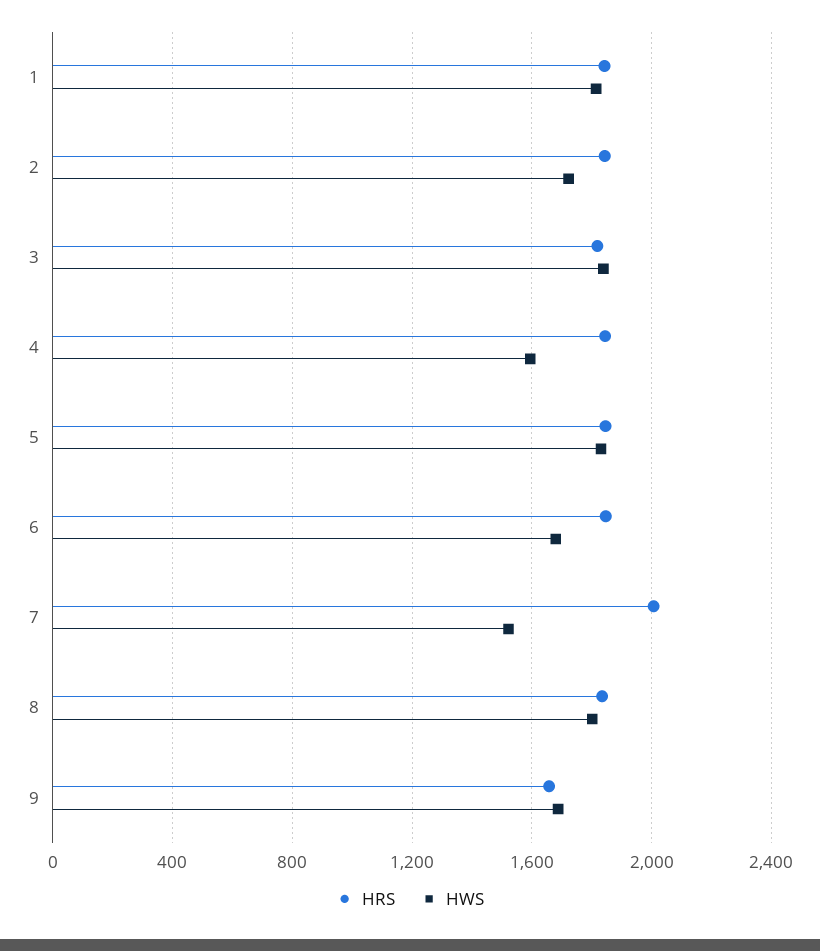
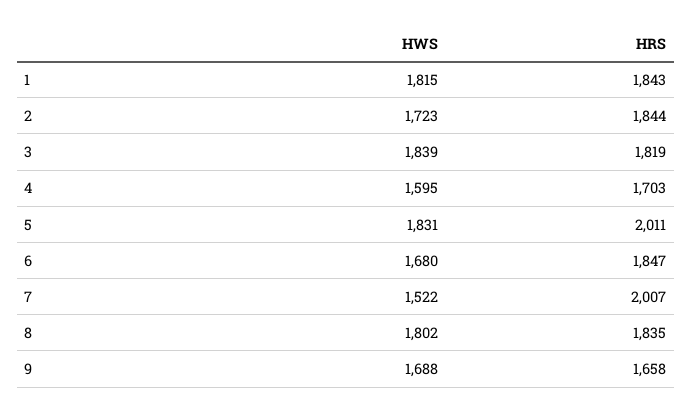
HRS, 4: 1850 -> 1703
HRS, 5: 1850 -> 2011

